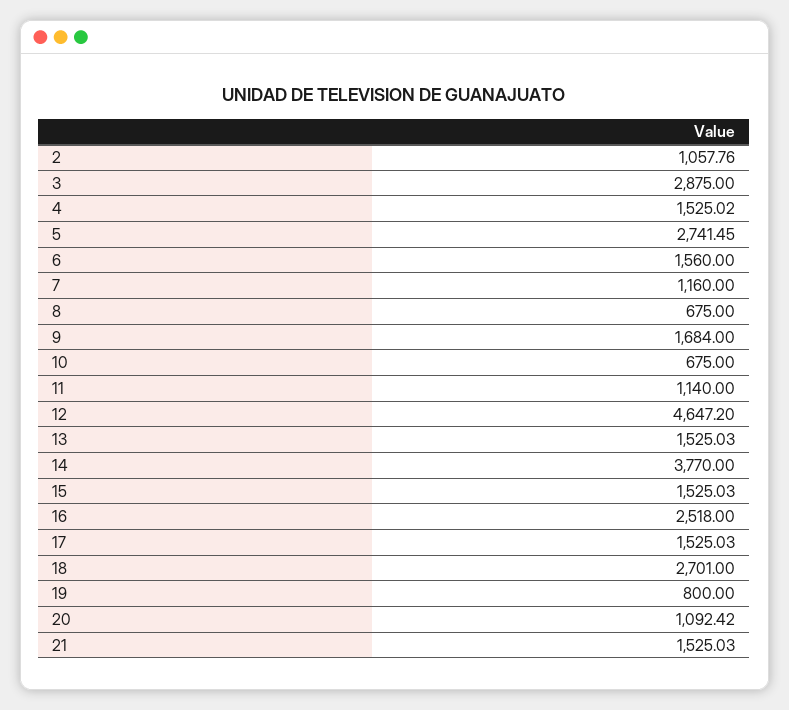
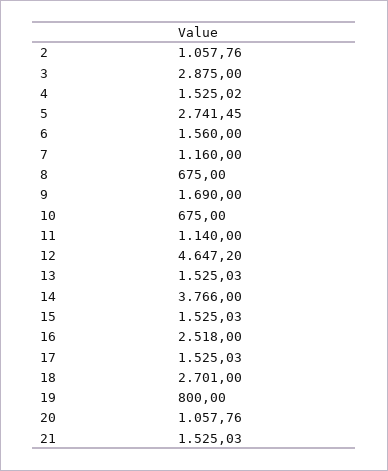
9: 1684 -> 1690
14: 3770 -> 3766
20: 1092.42 -> 1057.76

